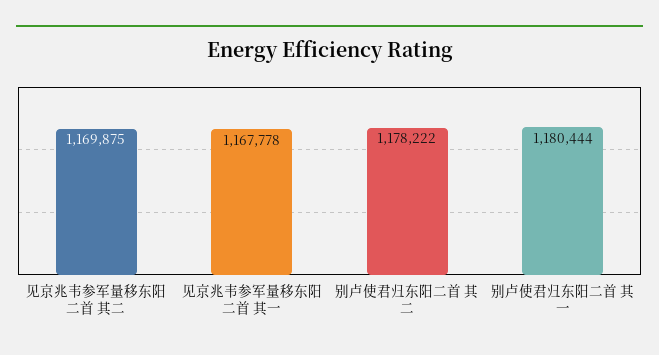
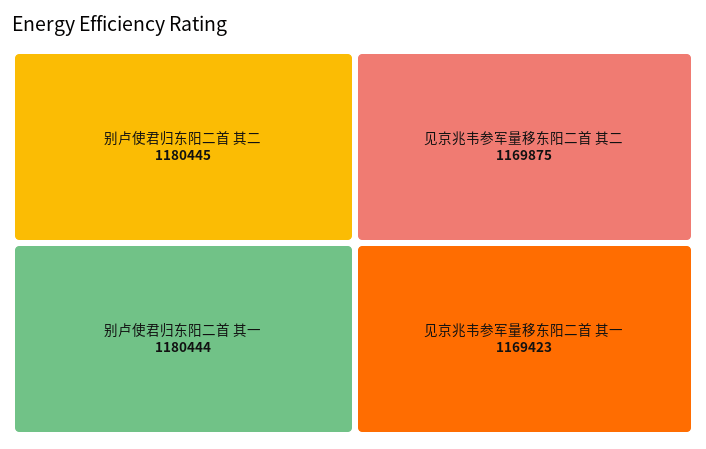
见京兆韦参军量移东阳二首 其一: 1167778 -> 1169423
别卢使君归东阳二首 其二: 1178222 -> 1180445

